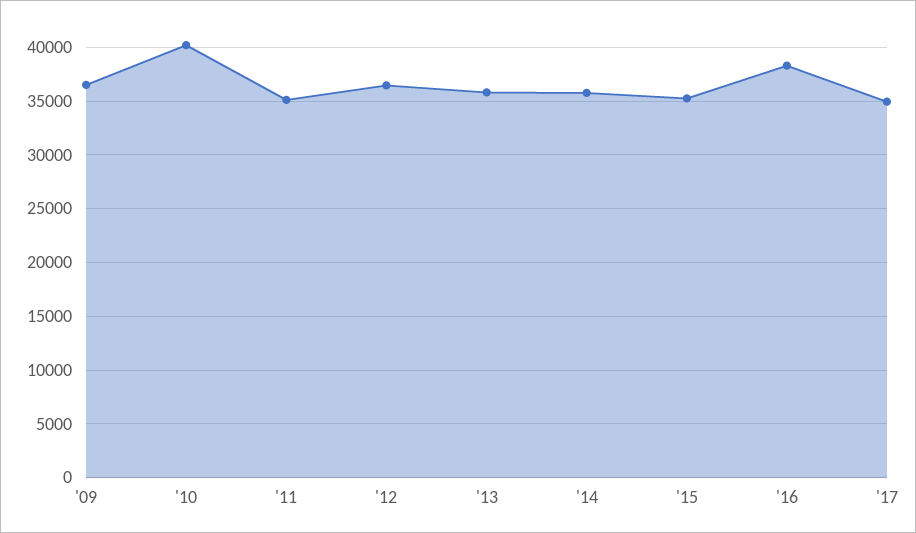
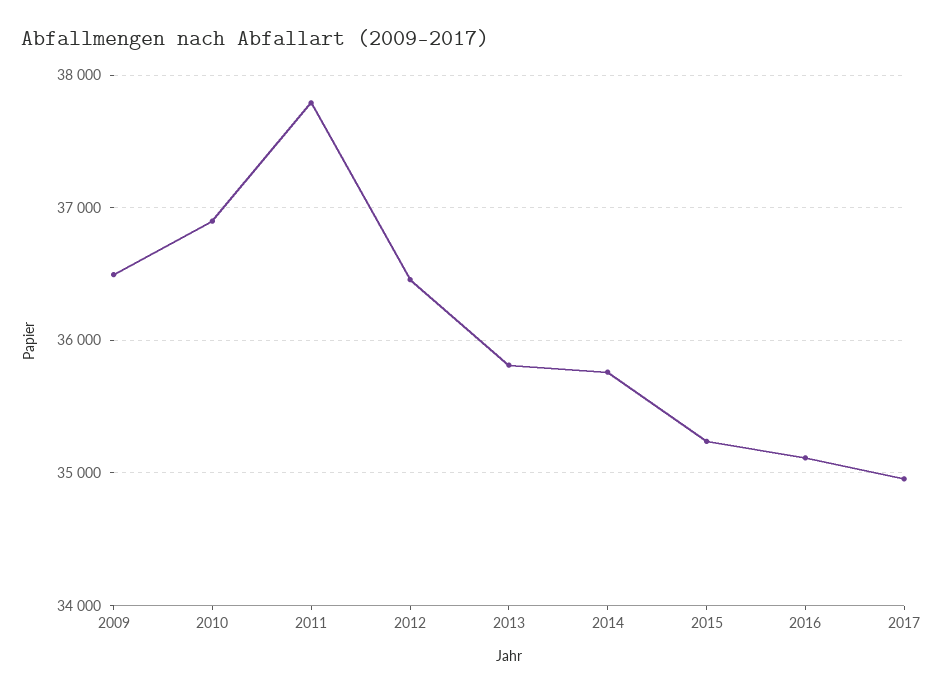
'10: 40000 -> 36900
'11: 35000 -> 37800
'16: 38000 -> 35100

